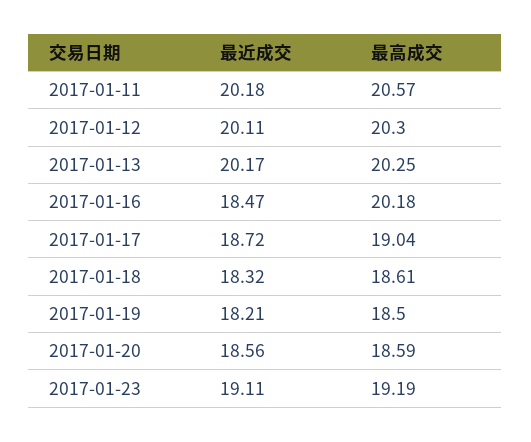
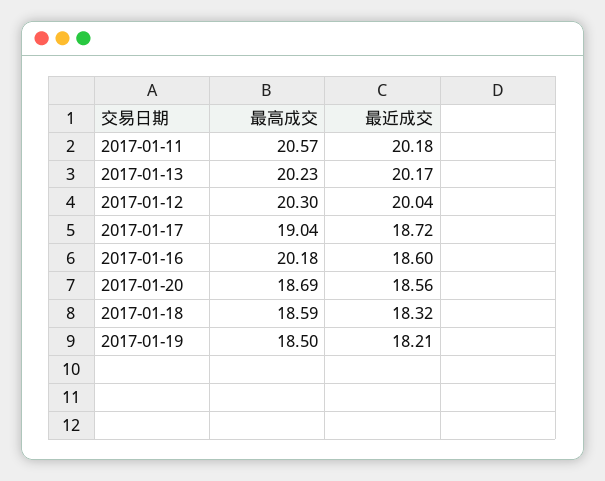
最近成交, 2017-01-12: 20.11 -> 20.04
最高成交, 2017-01-13: 20.25 -> 20.23
最近成交, 2017-01-16: 18.47 -> 18.6
最高成交, 2017-01-18: 18.61 -> 18.59
最高成交, 2017-01-20: 18.59 -> 18.69
最近成交, 2017-01-23: 19.11 -> none
最高成交, 2017-01-23: 19.19 -> none

